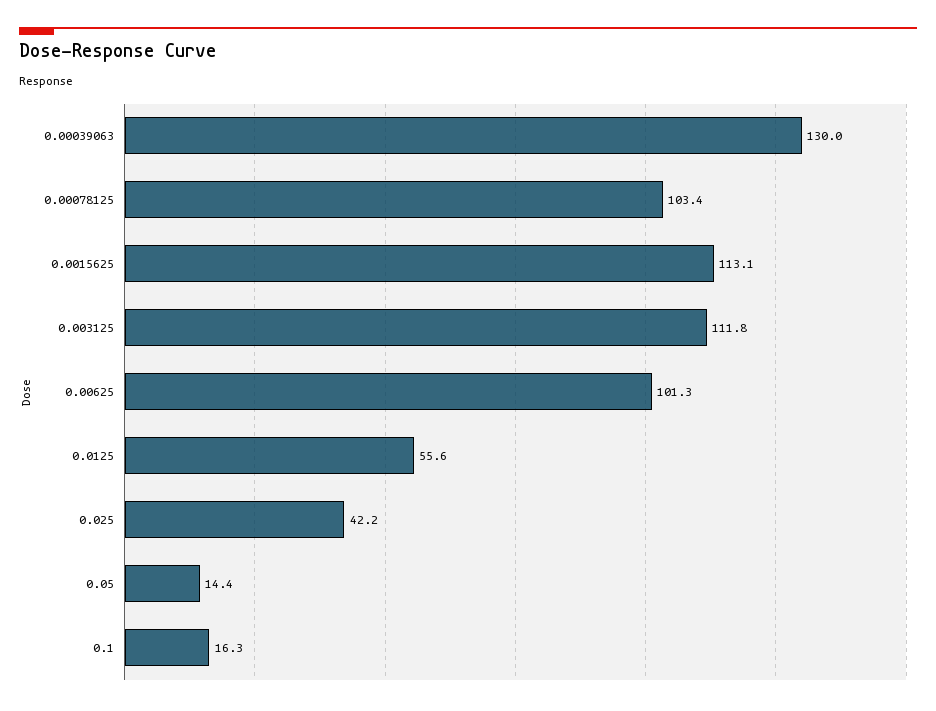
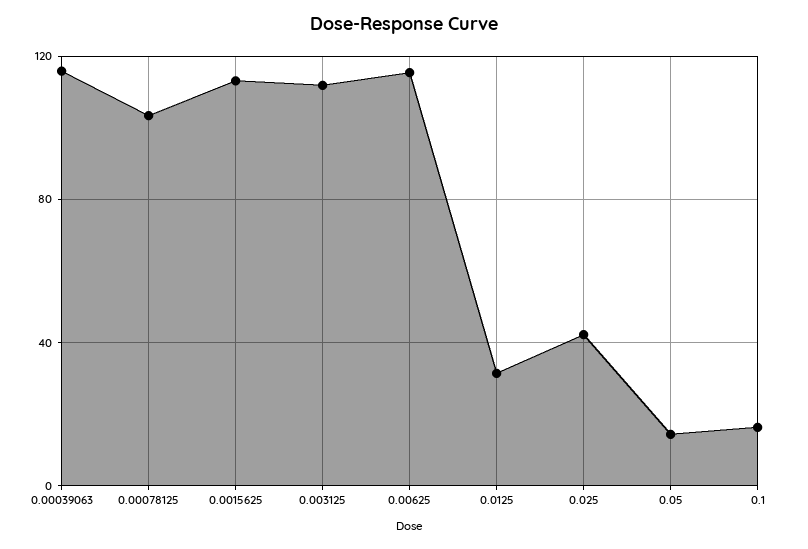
0.00039063: 130 -> 115
0.00625: 101.3 -> 115
0.0125: 55.6 -> 30

